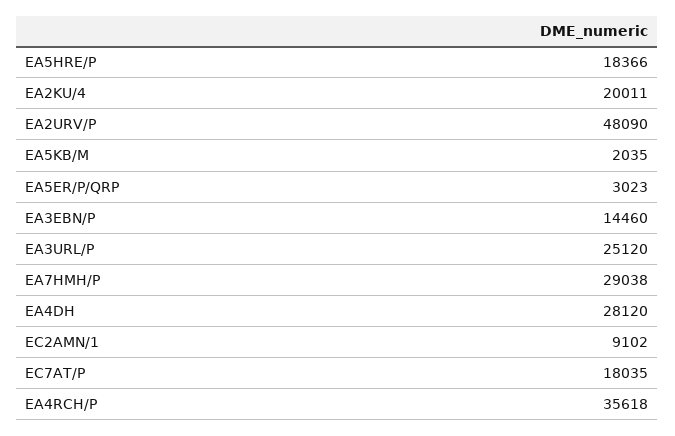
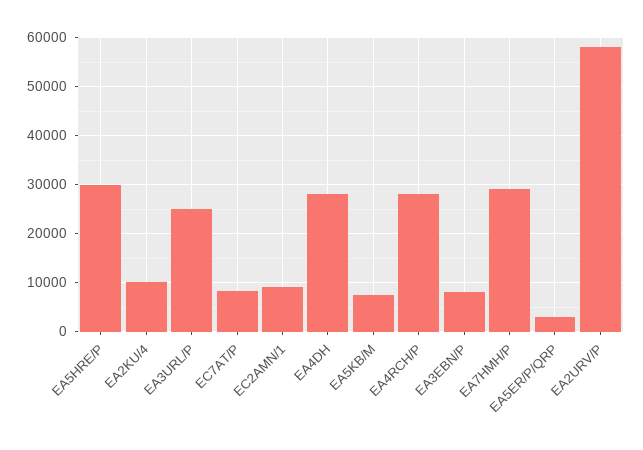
EA5HRE/P: 18366 -> 30000
EA2KU/4: 20011 -> 10000
EA2URV/P: 48090 -> 58000
EA5KB/M: 2035 -> 8000
EA3EBN/P: 14460 -> 8000
EC7AT/P: 18035 -> 8000
EA4RCH/P: 35618 -> 28000

